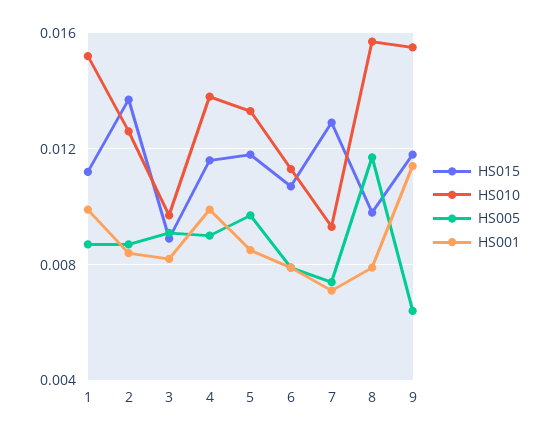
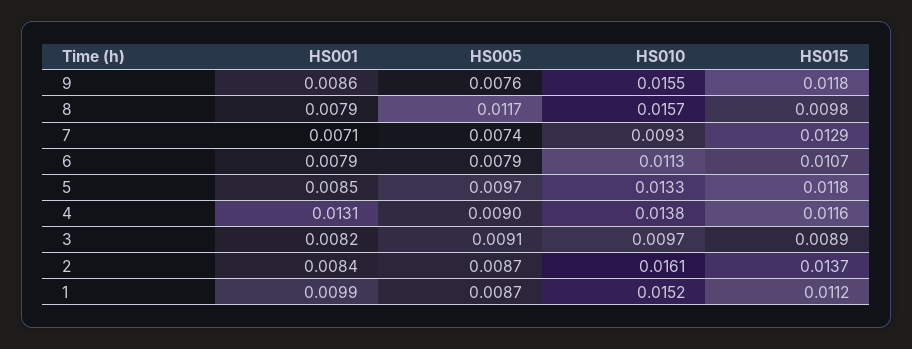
HS010, 2: 0.0125 -> 0.0161
HS001, 4: 0.01 -> 0.0131
HS005, 9: 0.0065 -> 0.0076
HS001, 9: 0.0115 -> 0.0086

